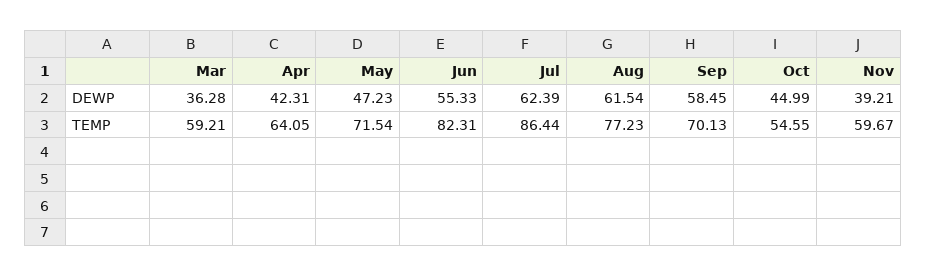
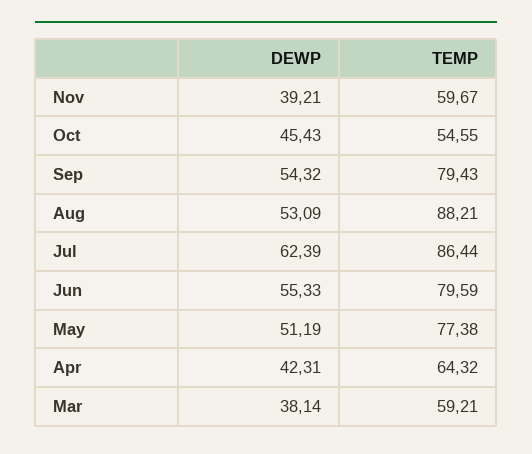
Mar, DEWP: 36.28 -> 38.14
May, DEWP: 47.23 -> 51.19
Aug, DEWP: 61.54 -> 53.09
Sep, DEWP: 58.45 -> 54.32
Oct, DEWP: 44.99 -> 45.43
Apr, TEMP: 64.05 -> 64.32
May, TEMP: 71.54 -> 77.38
Jun, TEMP: 82.31 -> 79.59
Aug, TEMP: 77.23 -> 88.21
Sep, TEMP: 70.13 -> 79.43

